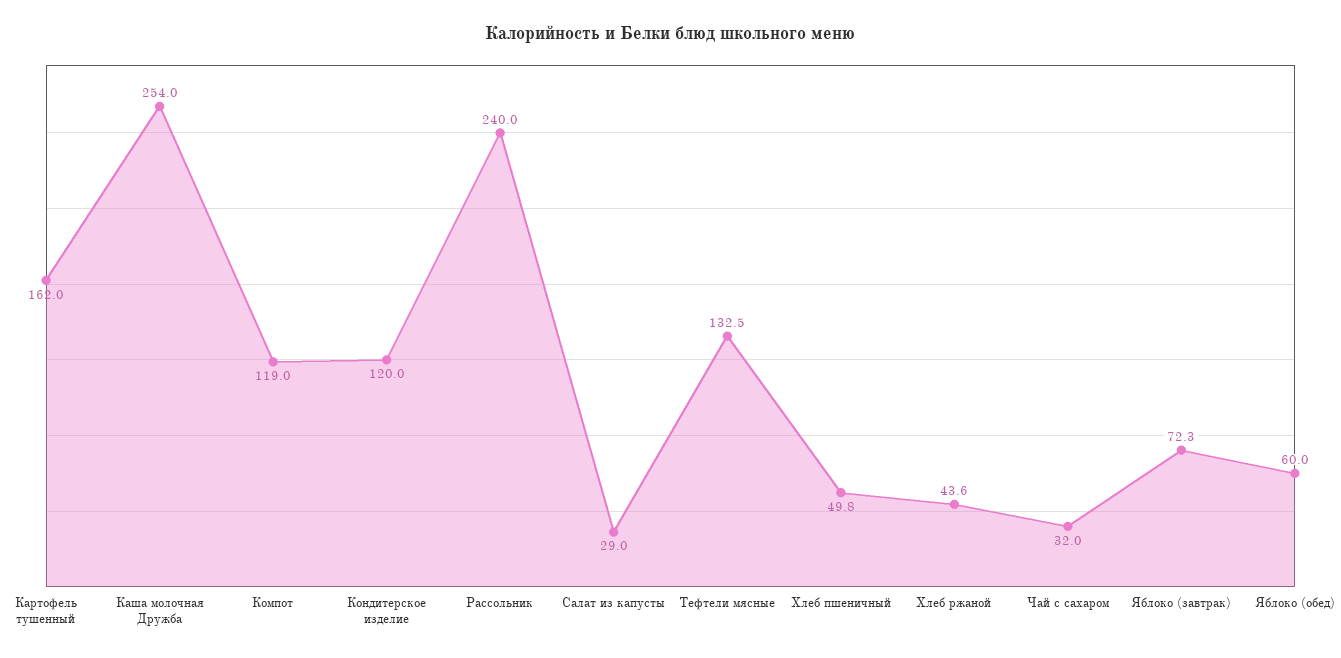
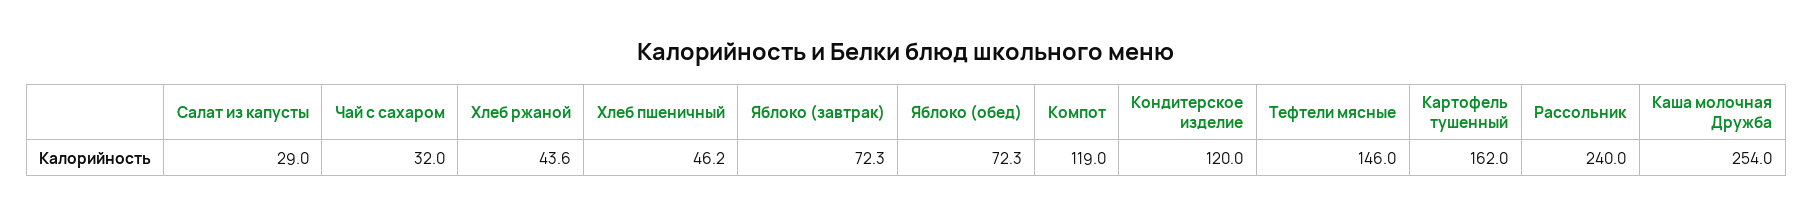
Тефтели мясные: 132.5 -> 146
Хлеб пшеничный: 49.8 -> 46.2
Яблоко (обед): 60 -> 72.3

